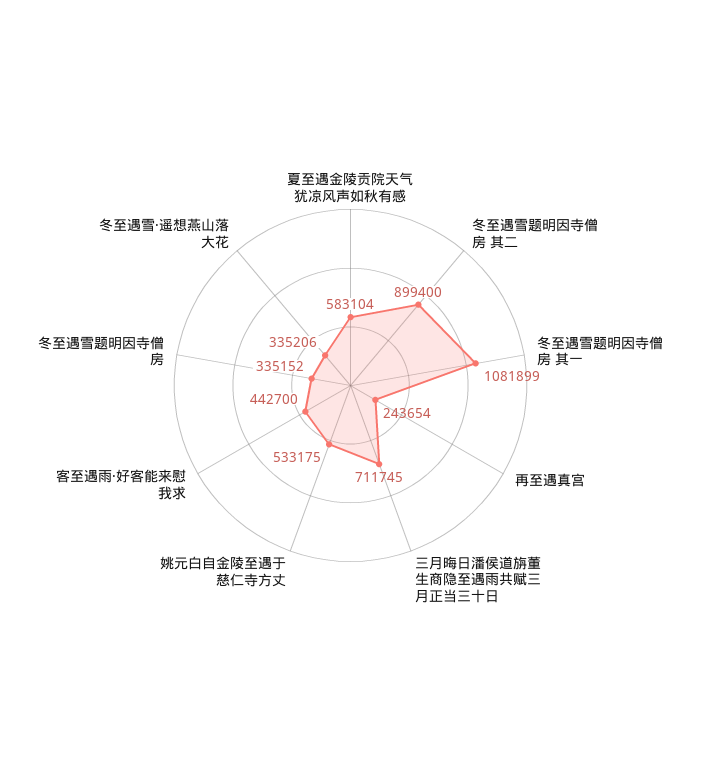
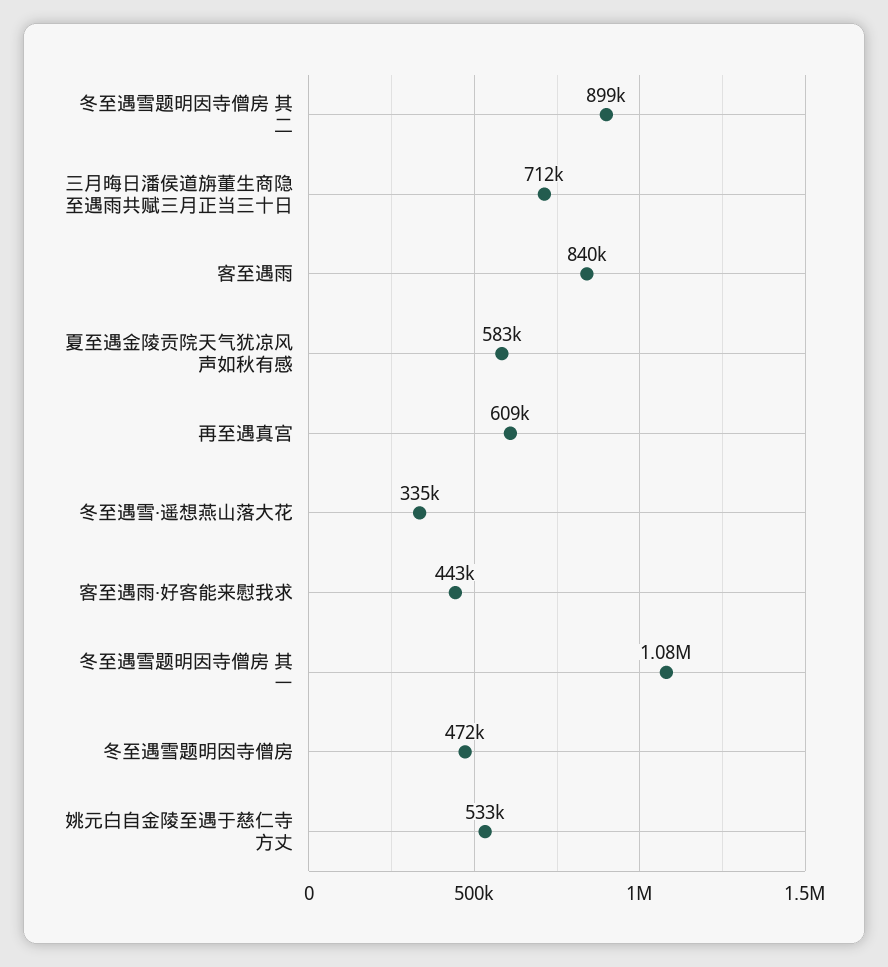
再至遇真宫: 243654 -> 609000
冬至遇雪题明因寺僧房: 335152 -> 472000
客至遇雨: none -> 840000

